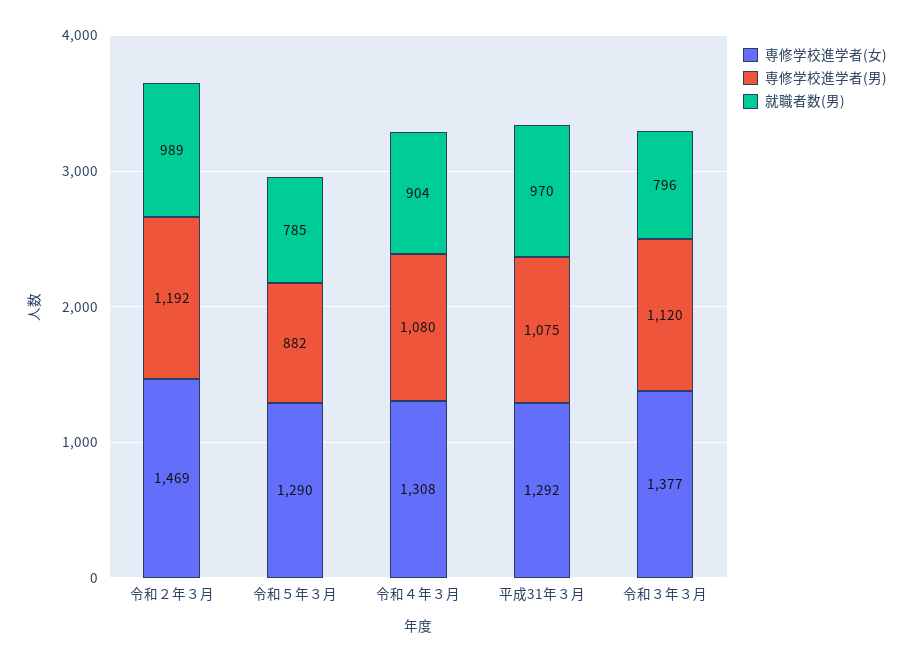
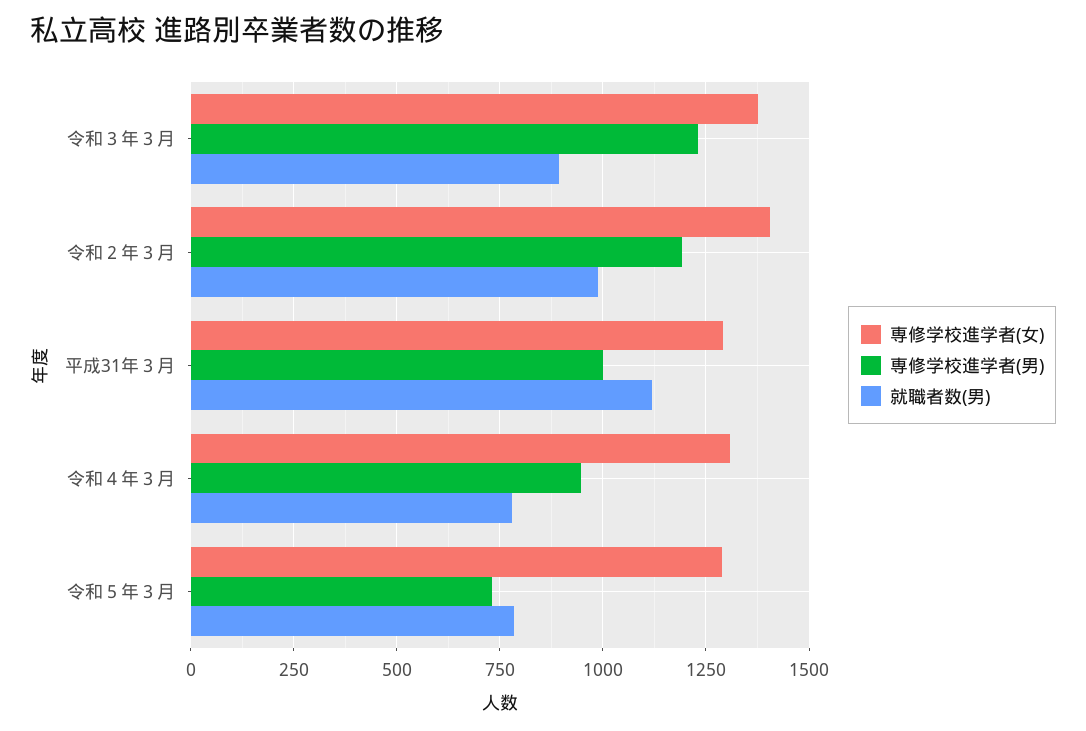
専修学校進学者(女), 令和２年３月: 1469 -> 1400
専修学校進学者(男), 令和５年３月: 882 -> 725
専修学校進学者(男), 令和４年３月: 1080 -> 950
就職者数(男), 令和４年３月: 904 -> 775
専修学校進学者(男), 平成31年３月: 1075 -> 1000
就職者数(男), 平成31年３月: 970 -> 1125
専修学校進学者(男), 令和３年３月: 1120 -> 1225
就職者数(男), 令和３年３月: 796 -> 900

